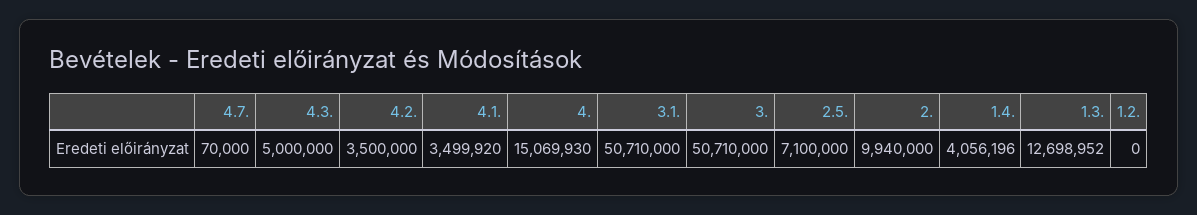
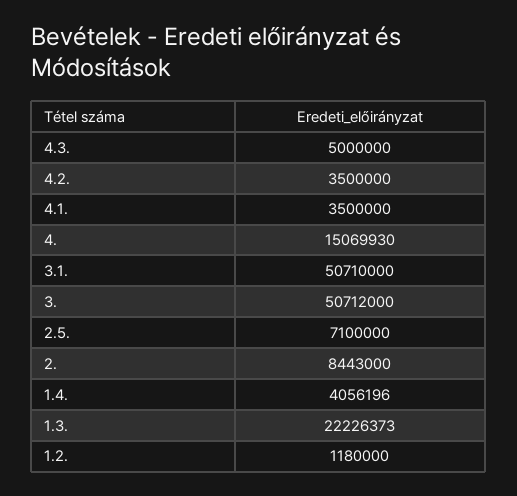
4.7.: 70000 -> none
4.1.: 3499920 -> 3500000
3.: 50710000 -> 50712000
2.: 9940000 -> 8443000
1.3.: 12698952 -> 22226373
1.2.: 0 -> 1180000

